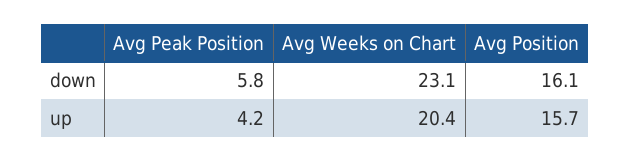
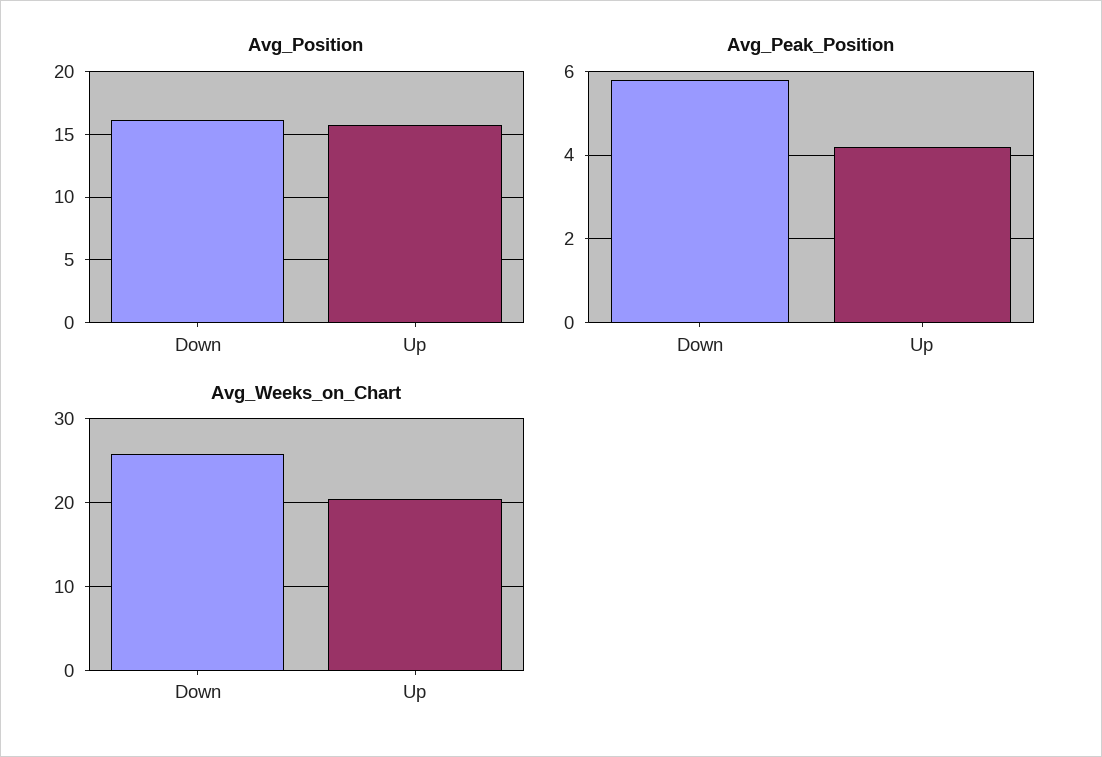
Avg Weeks on Chart, down: 23.1 -> 26

